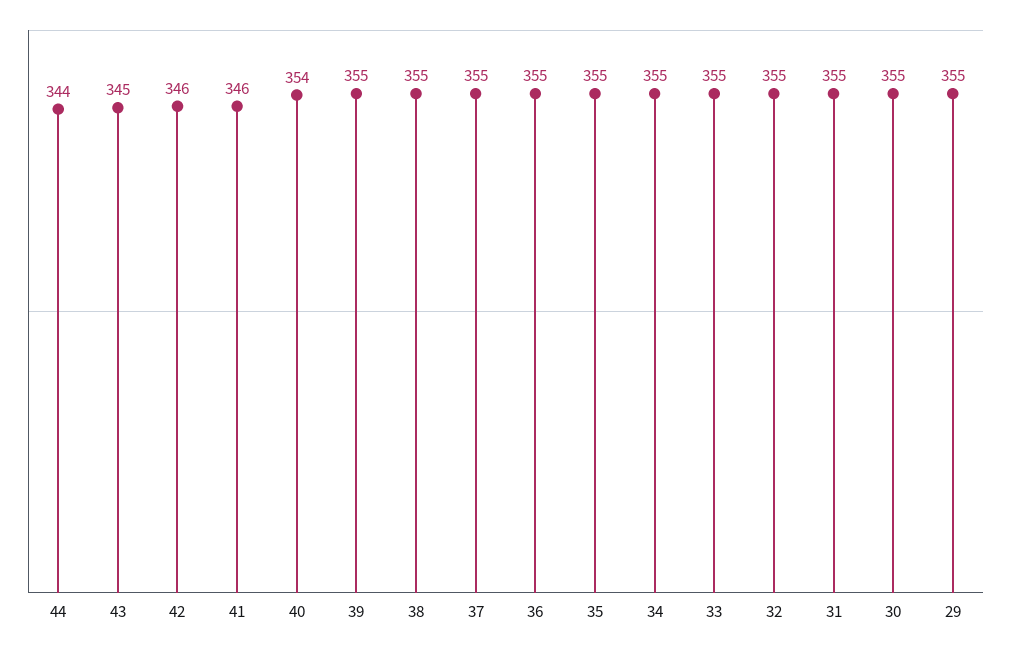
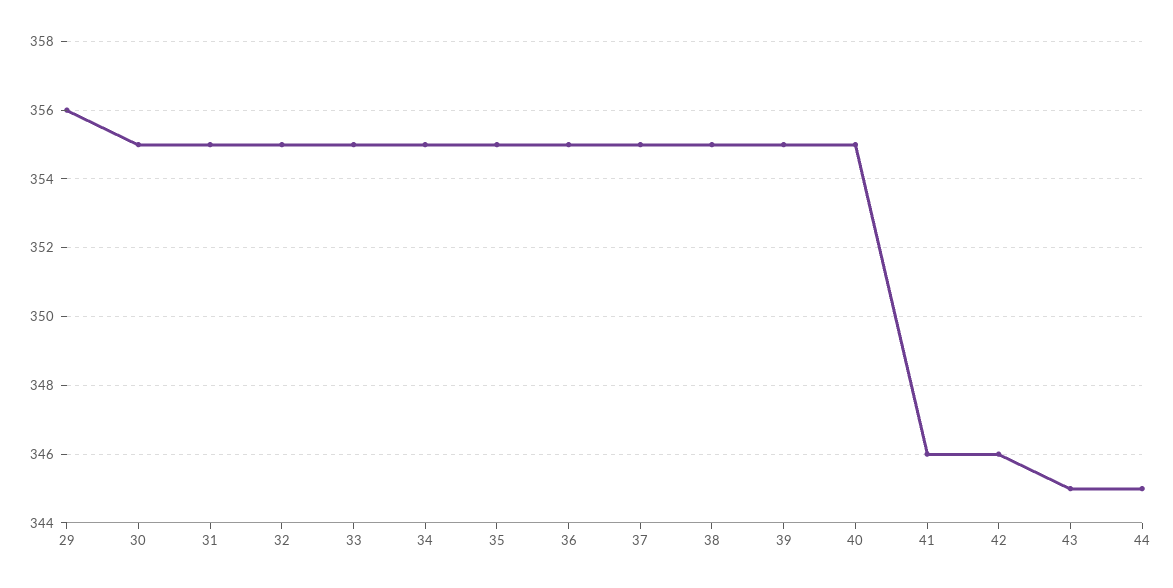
44: 344 -> 345
40: 354 -> 355
29: 355 -> 356

